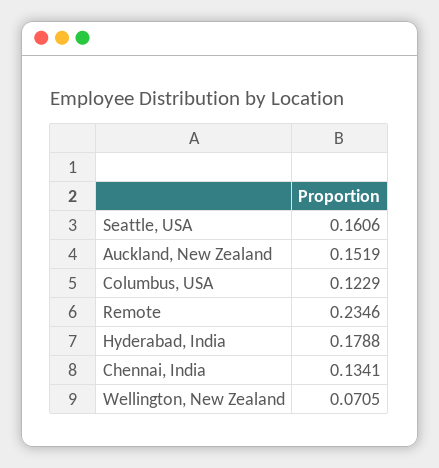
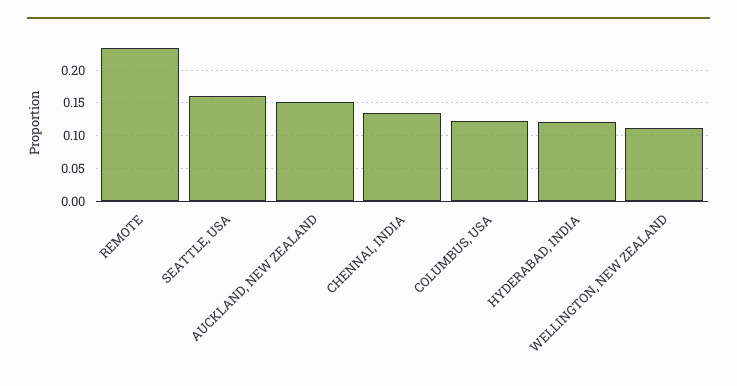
Hyderabad, India: 0.1788 -> 0.12
Wellington, New Zealand: 0.0705 -> 0.11

